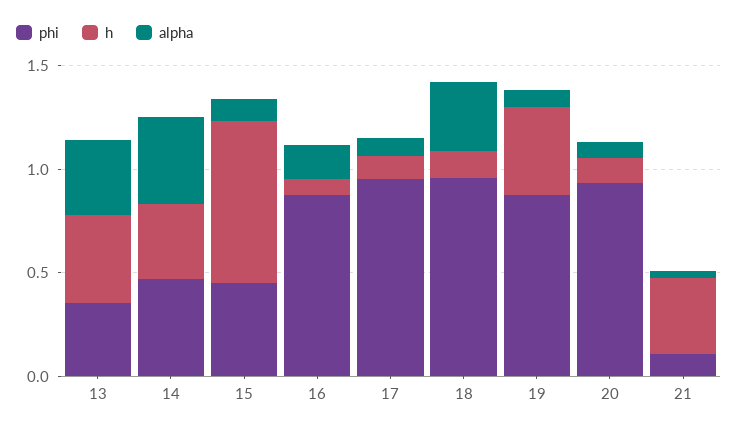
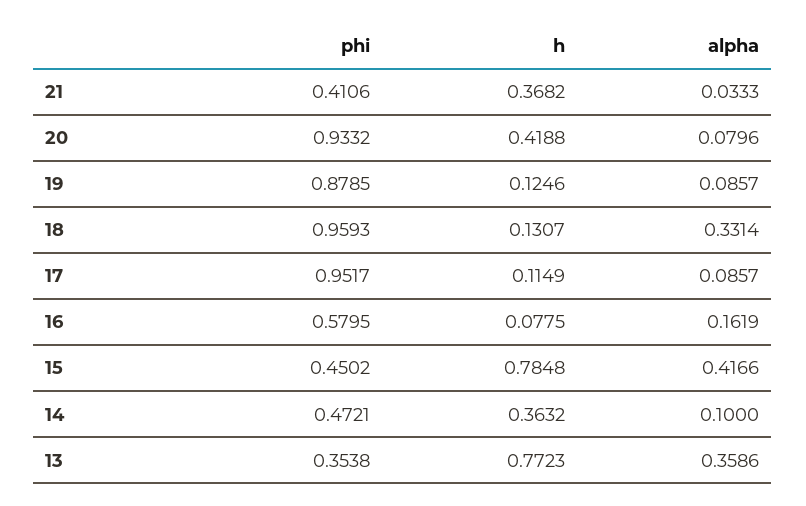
h, 13: 0.4 -> 0.7723
alpha, 14: 0.4 -> 0.1
alpha, 15: 0.1 -> 0.4166
phi, 16: 0.9 -> 0.5795
h, 19: 0.4 -> 0.1246
h, 20: 0.1 -> 0.4188
phi, 21: 0.1 -> 0.4106

